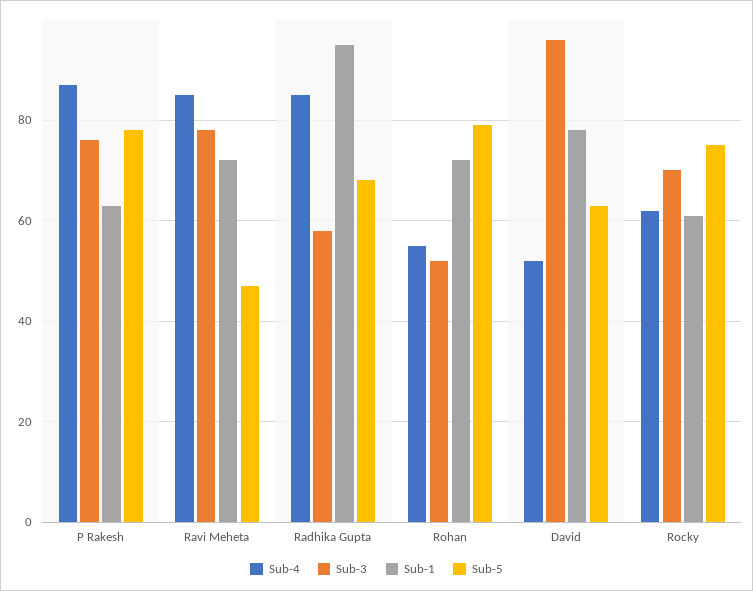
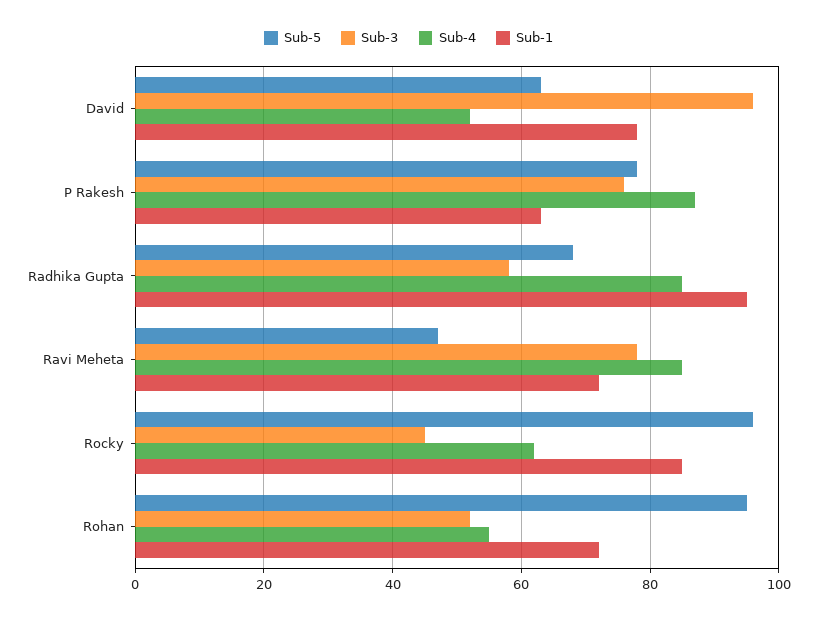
Sub-5, Rohan: 80 -> 95
Sub-3, Rocky: 70 -> 45
Sub-1, Rocky: 60 -> 85
Sub-5, Rocky: 75 -> 95

